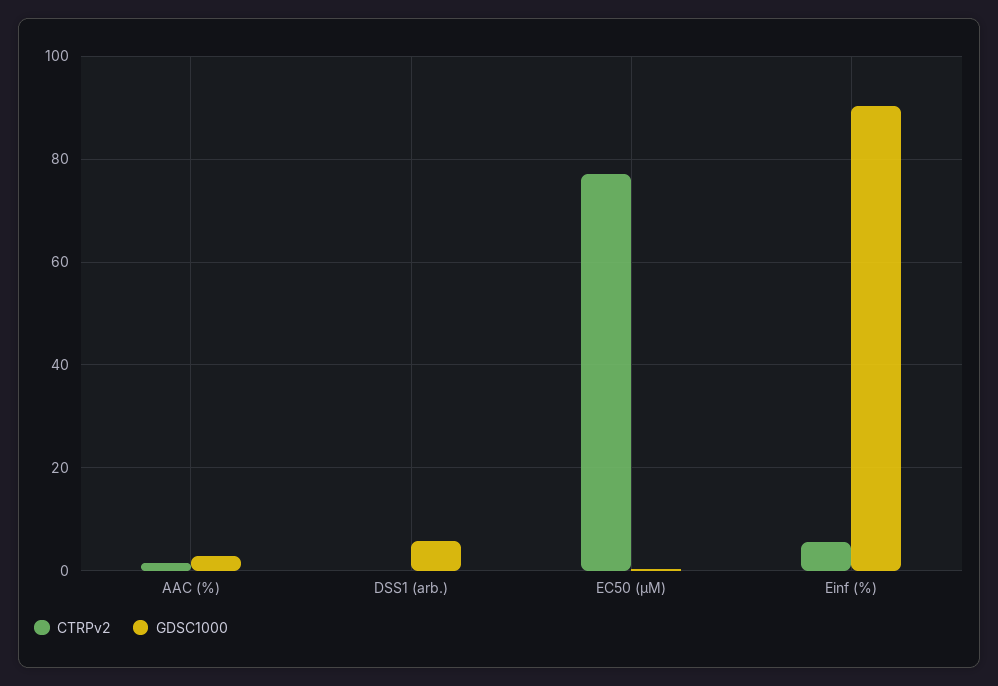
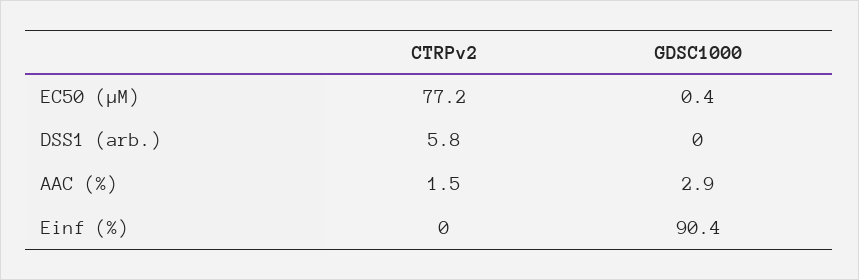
CTRPv2, DSS1 (arb.): 0 -> 5.8
GDSC1000, DSS1 (arb.): 6 -> 0
CTRPv2, Einf (%): 6 -> 0

